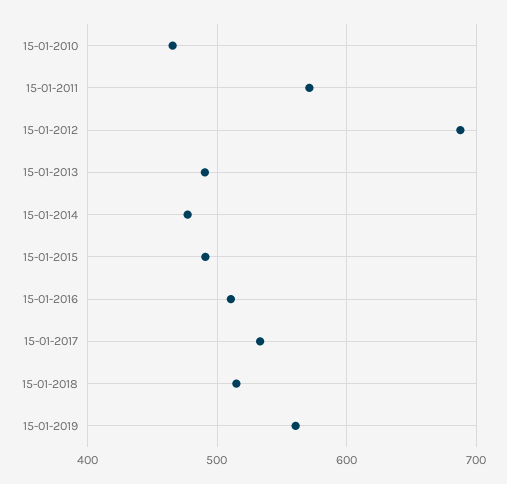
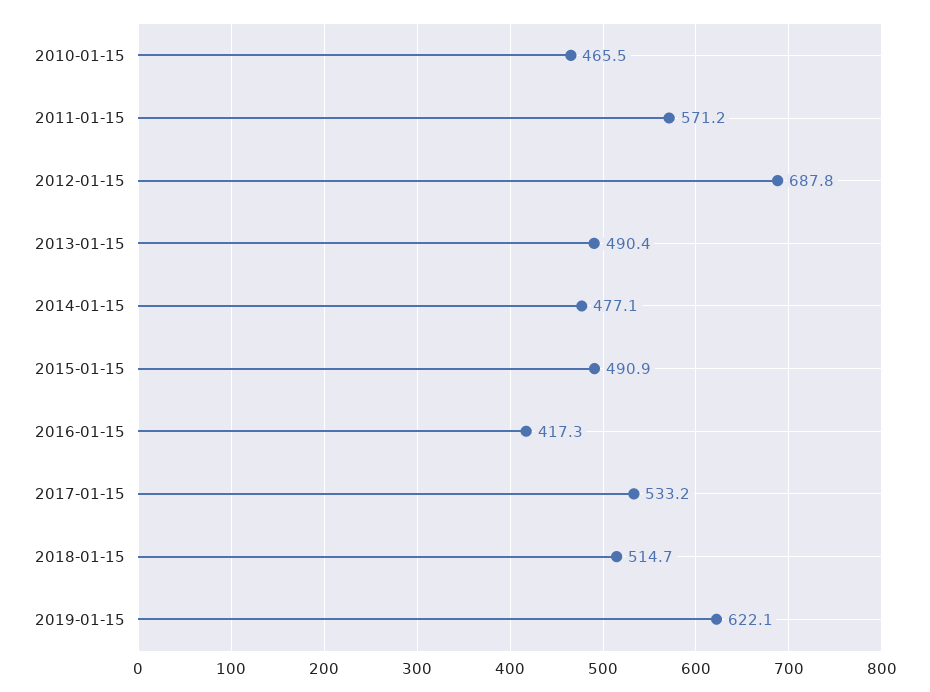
15-01-2016: 510 -> 417.3
15-01-2019: 560 -> 622.1

